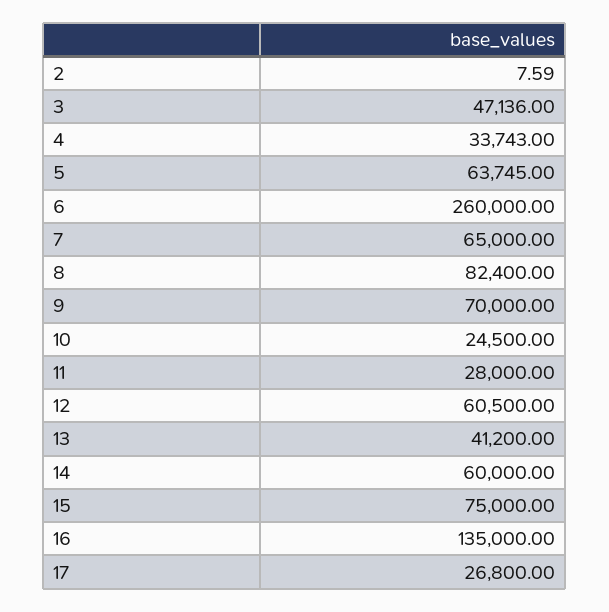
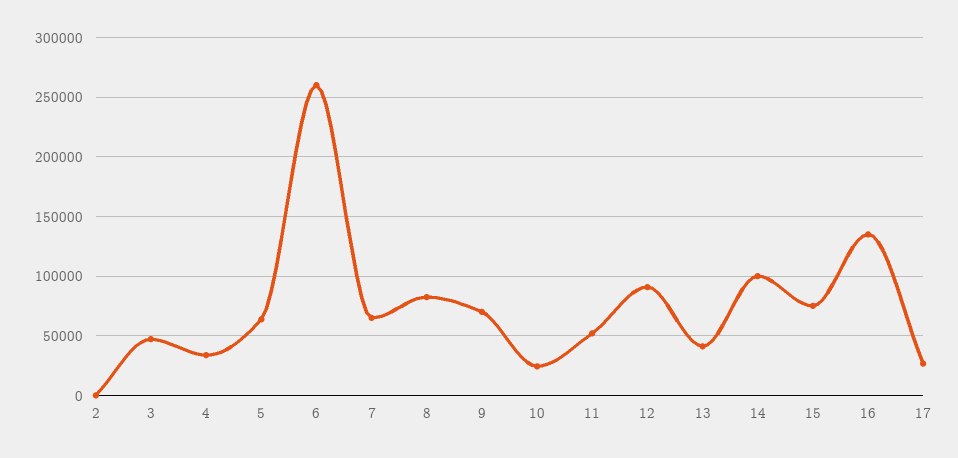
11: 28000 -> 50000
12: 60500 -> 90000
14: 60000 -> 100000

